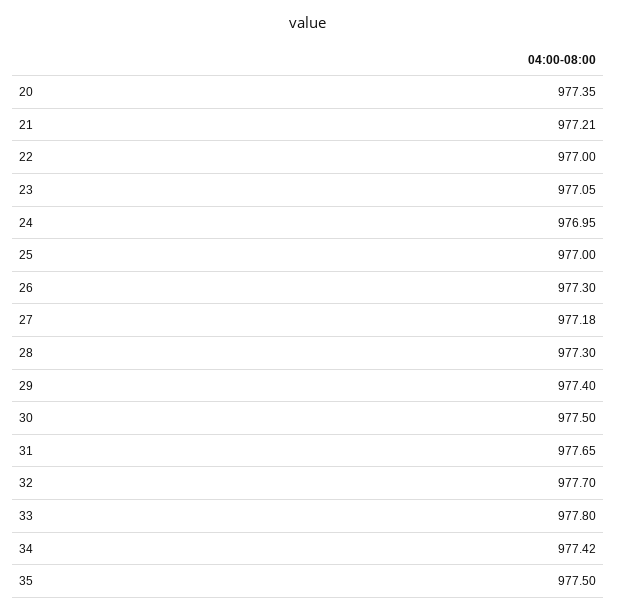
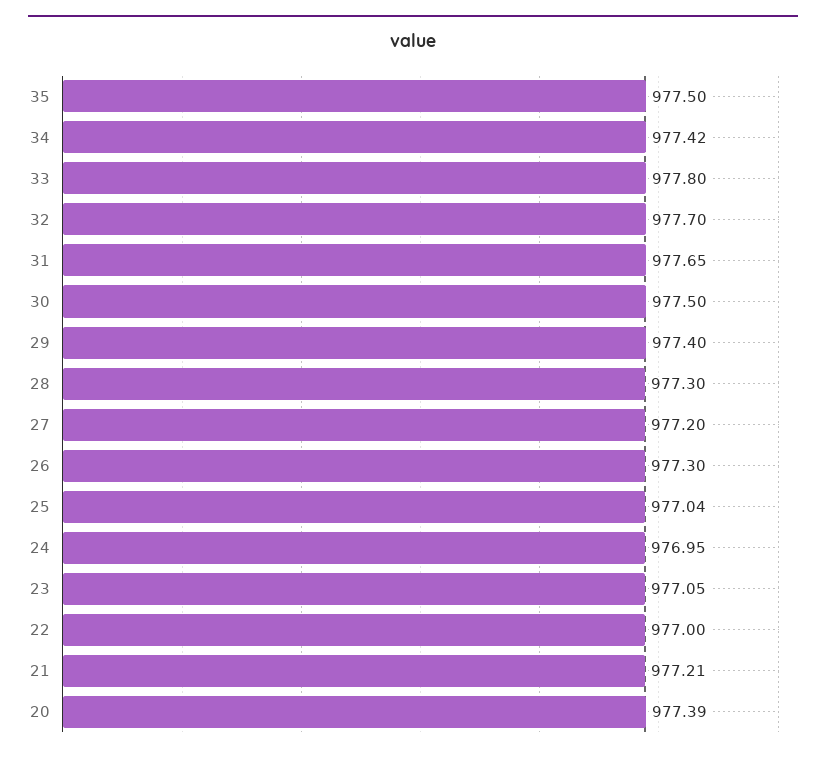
20: 977.35 -> 977.39
25: 977 -> 977.04
27: 977.18 -> 977.2

